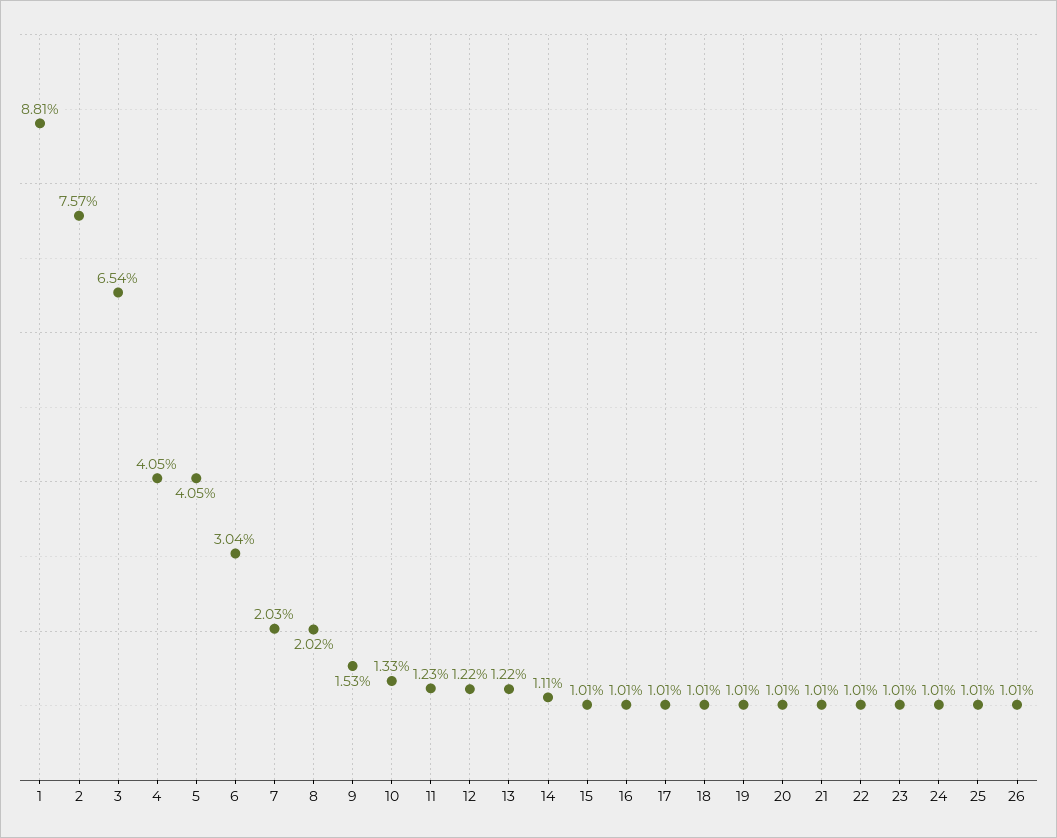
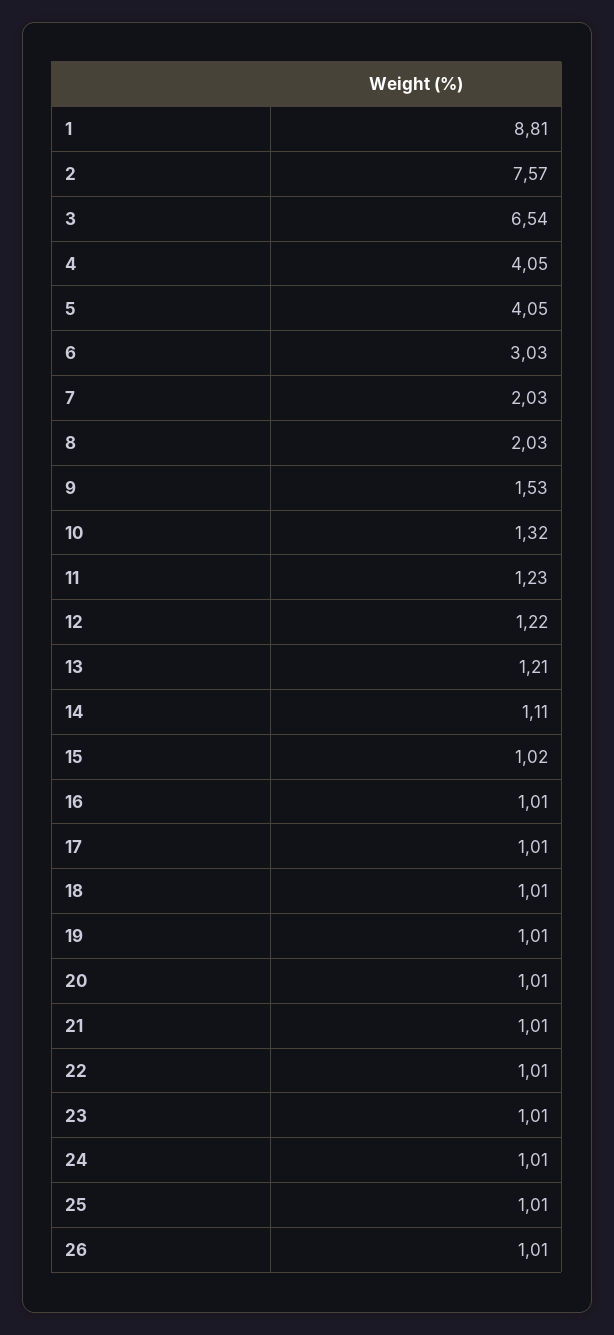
6: 3.04 -> 3.03
8: 2.02 -> 2.03
10: 1.33 -> 1.32
13: 1.22 -> 1.21
15: 1.01 -> 1.02

